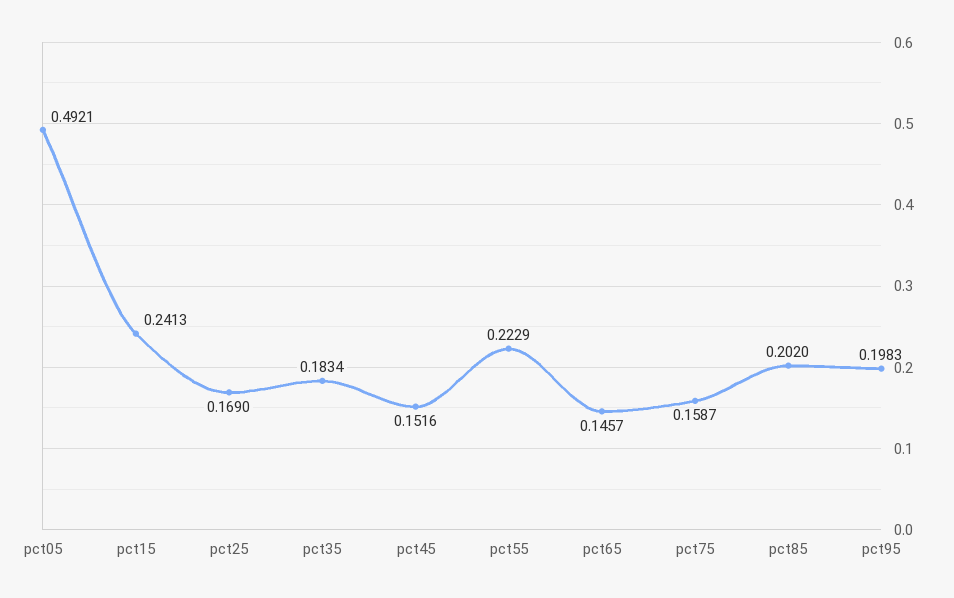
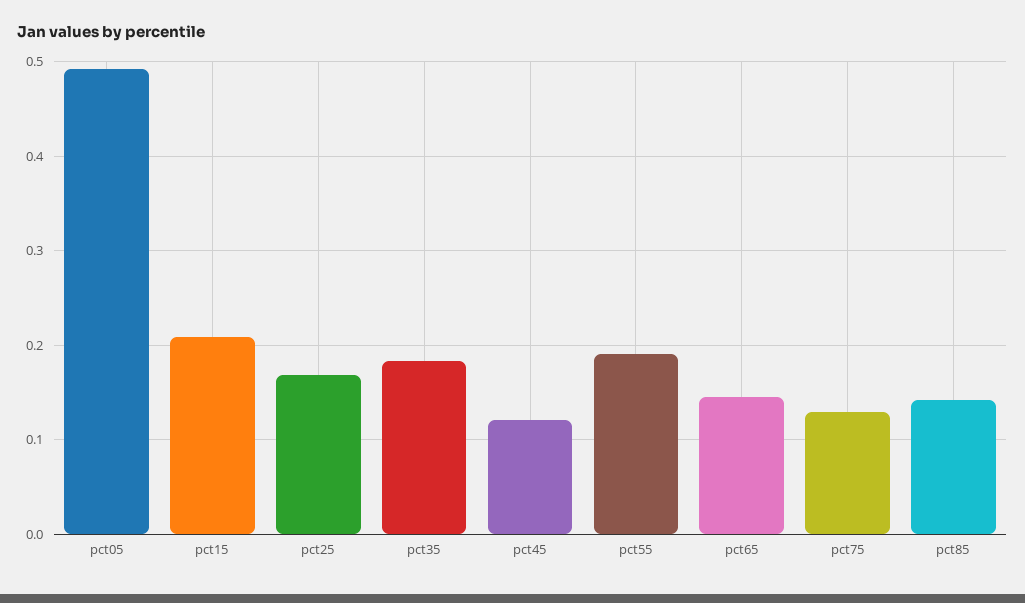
pct15: 0.2413 -> 0.21
pct45: 0.1516 -> 0.12
pct55: 0.2229 -> 0.19
pct75: 0.1587 -> 0.13
pct85: 0.202 -> 0.14
pct95: 0.1983 -> none

